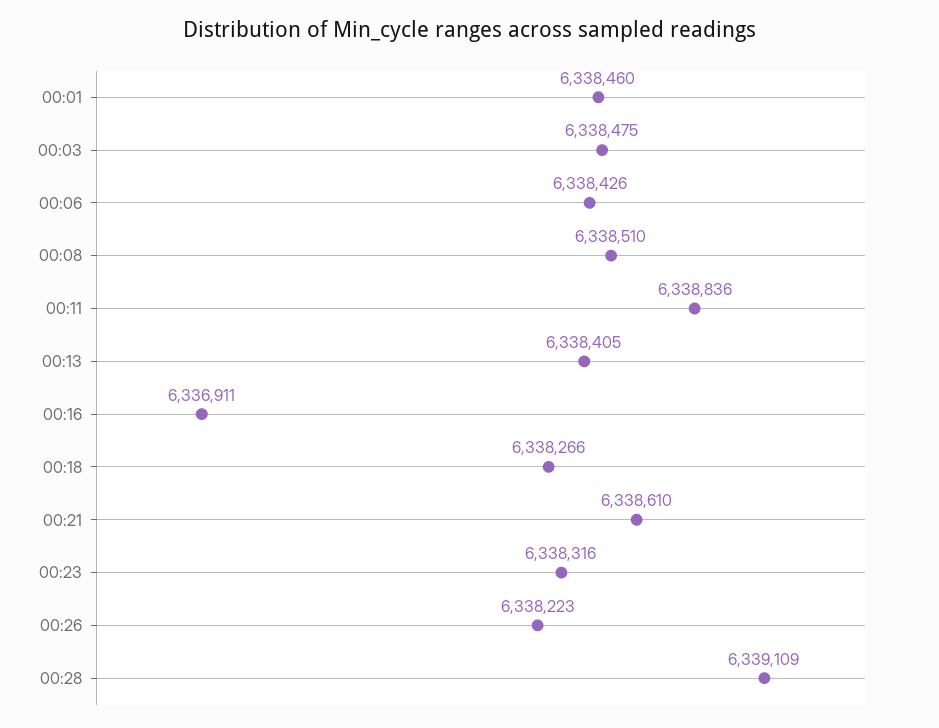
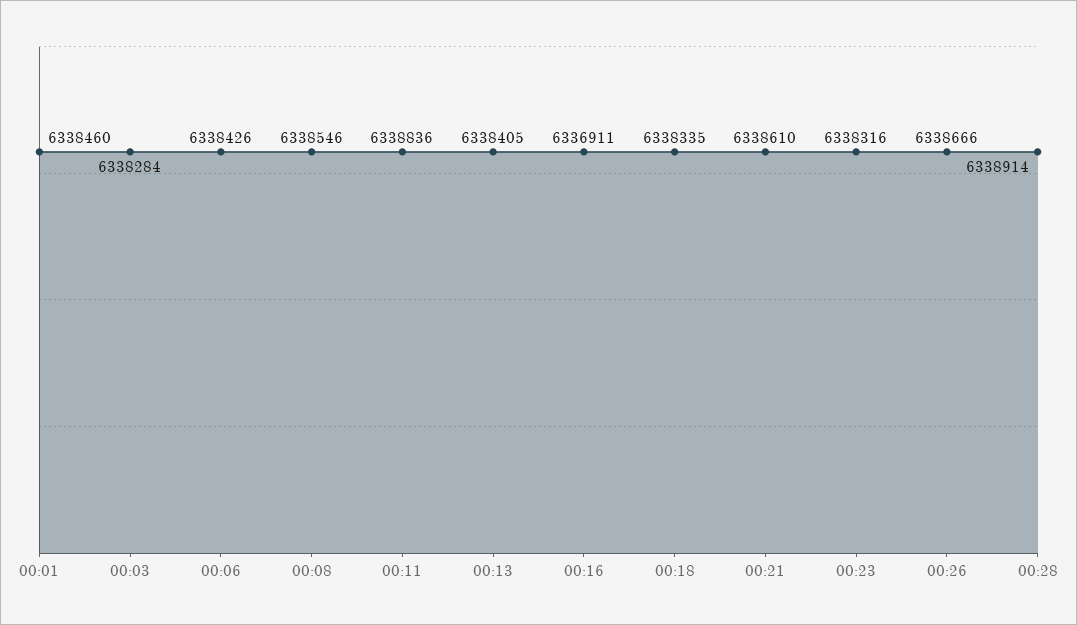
00:03: 6338475 -> 6338284
00:08: 6338510 -> 6338546
00:18: 6338266 -> 6338335
00:26: 6338223 -> 6338666
00:28: 6339109 -> 6338914

